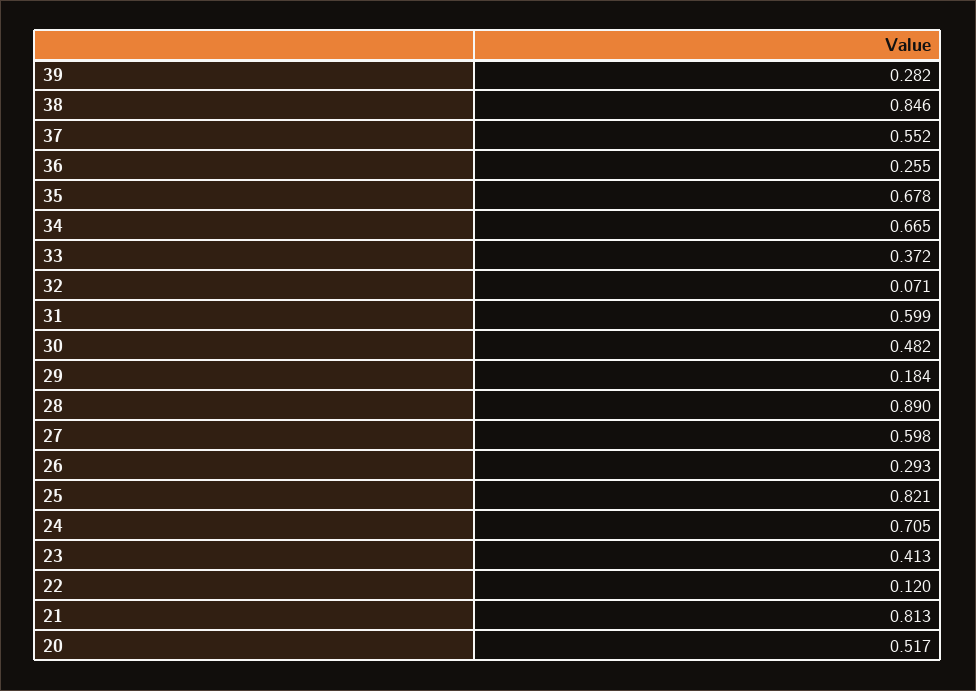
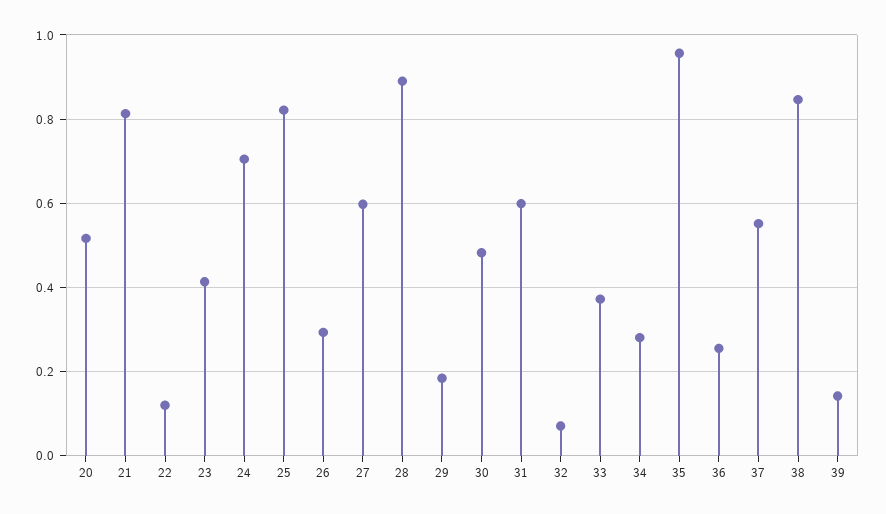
39: 0.282 -> 0.14
35: 0.678 -> 0.96
34: 0.665 -> 0.28

